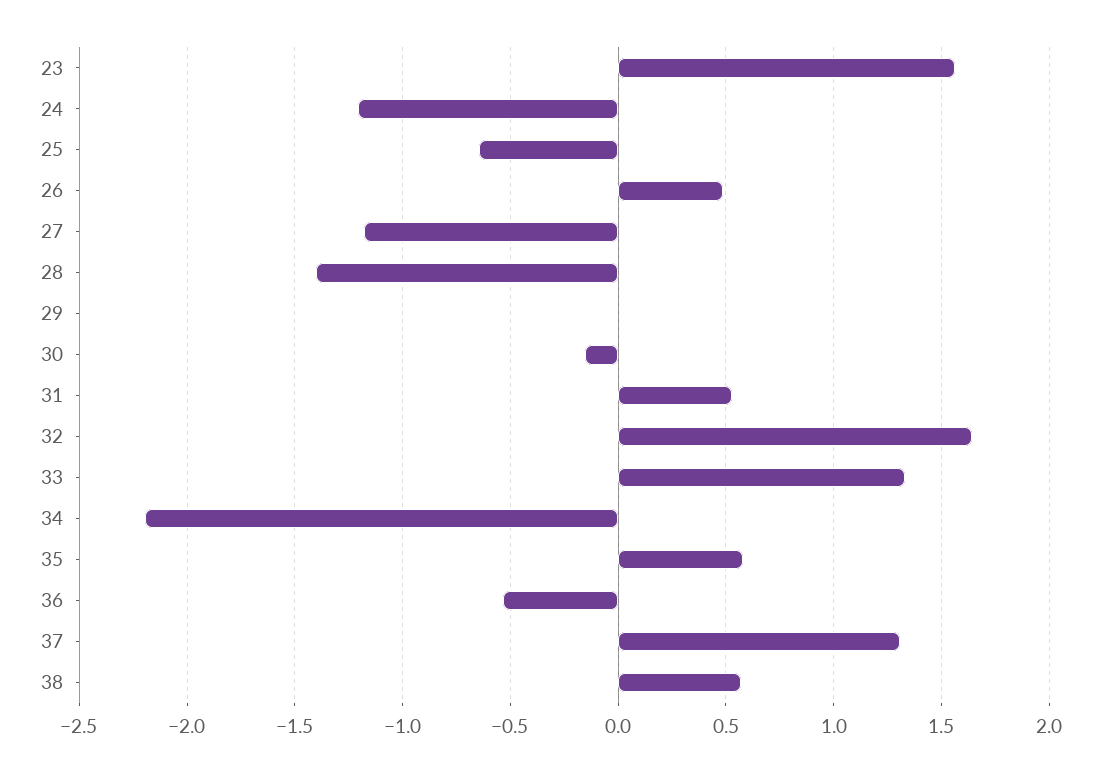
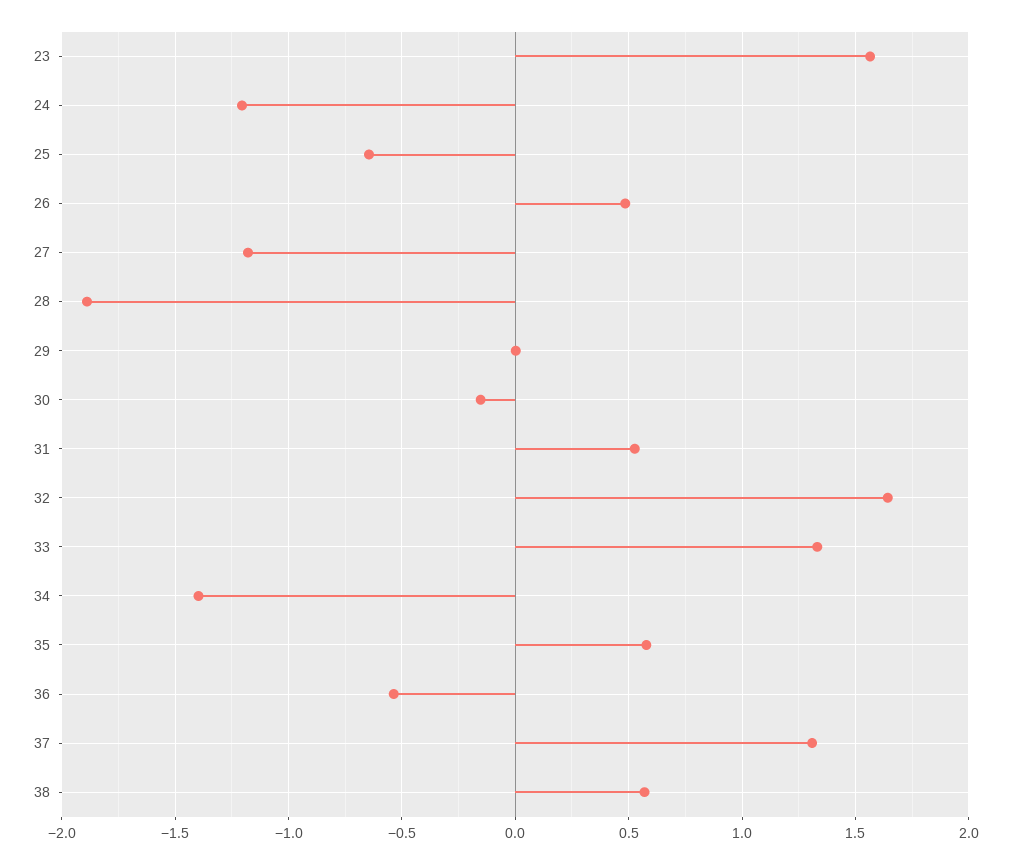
28: -1.4 -> -1.9
34: -2.2 -> -1.4

